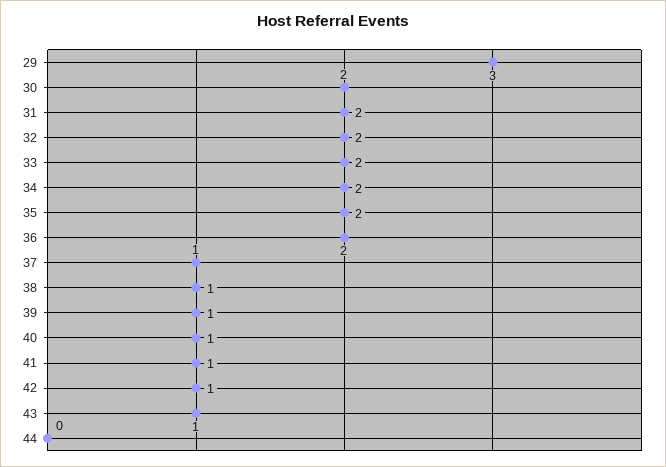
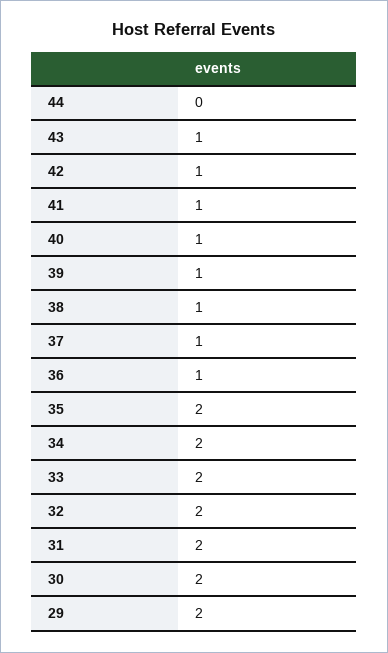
29: 3 -> 2
36: 2 -> 1

